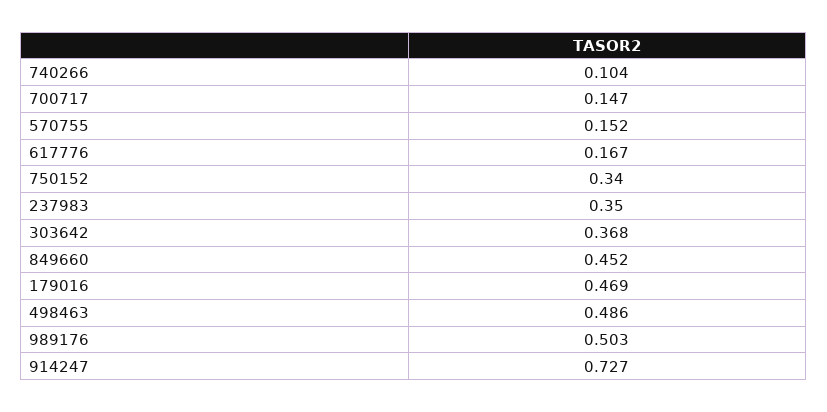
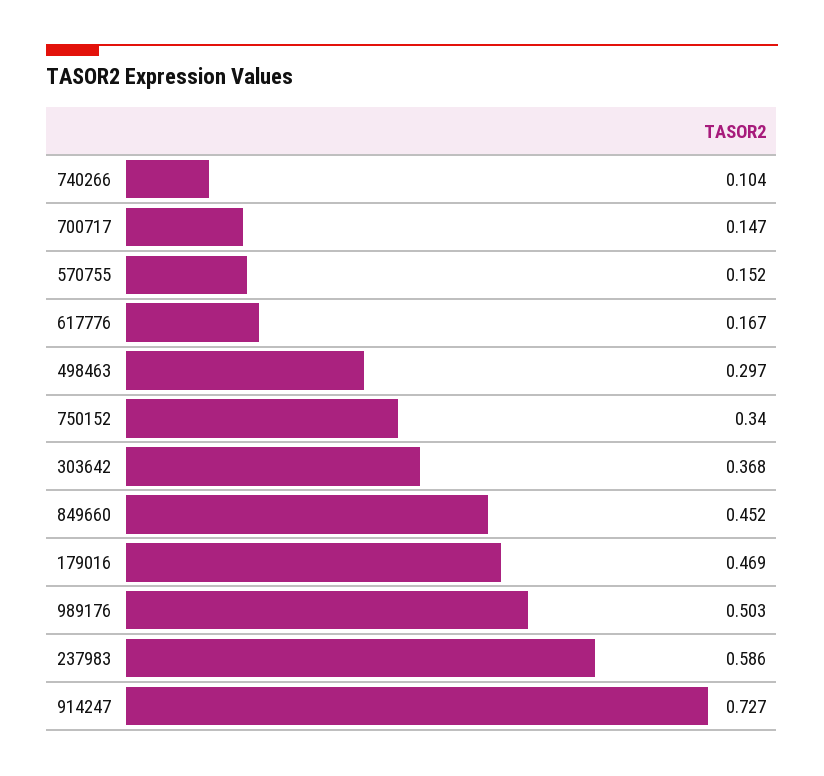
237983: 0.35 -> 0.586
498463: 0.486 -> 0.297

